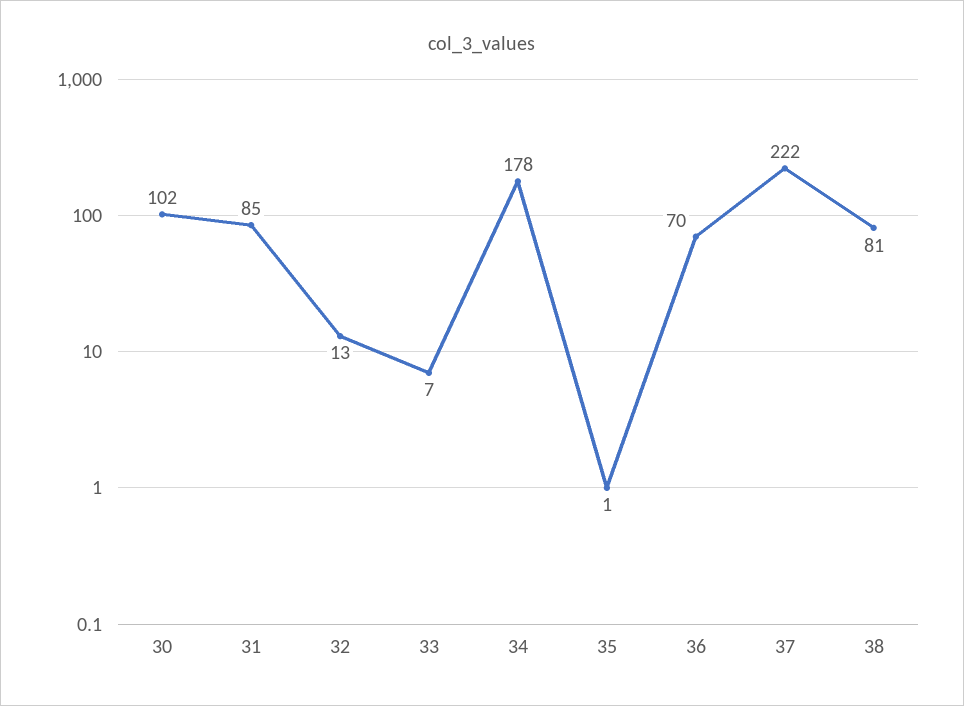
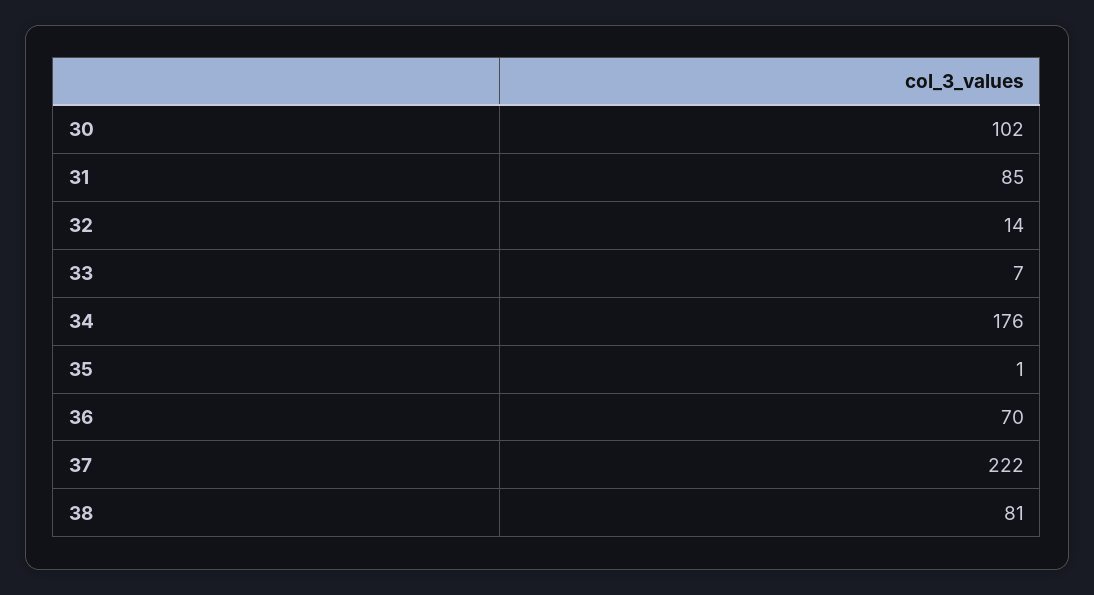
32: 13 -> 14
34: 178 -> 176

